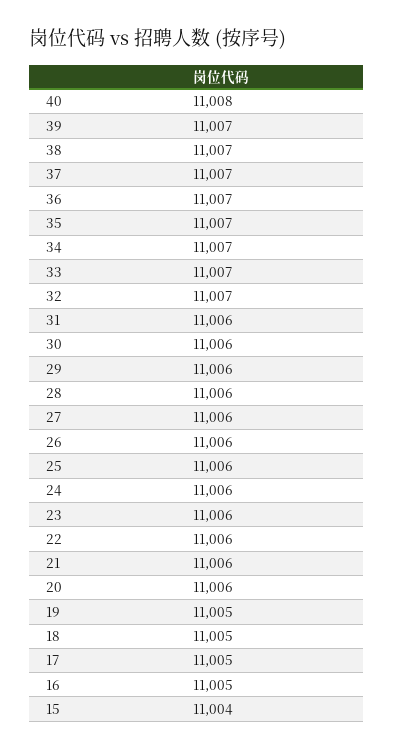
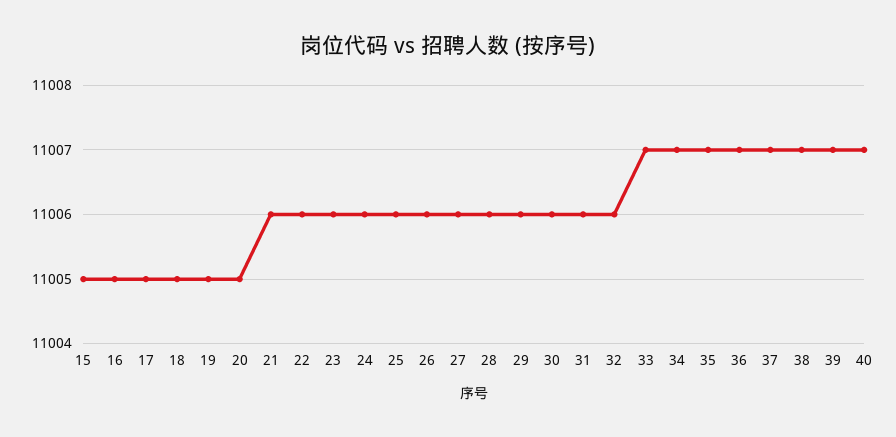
40: 11008 -> 11007
32: 11007 -> 11006
20: 11006 -> 11005
15: 11004 -> 11005

